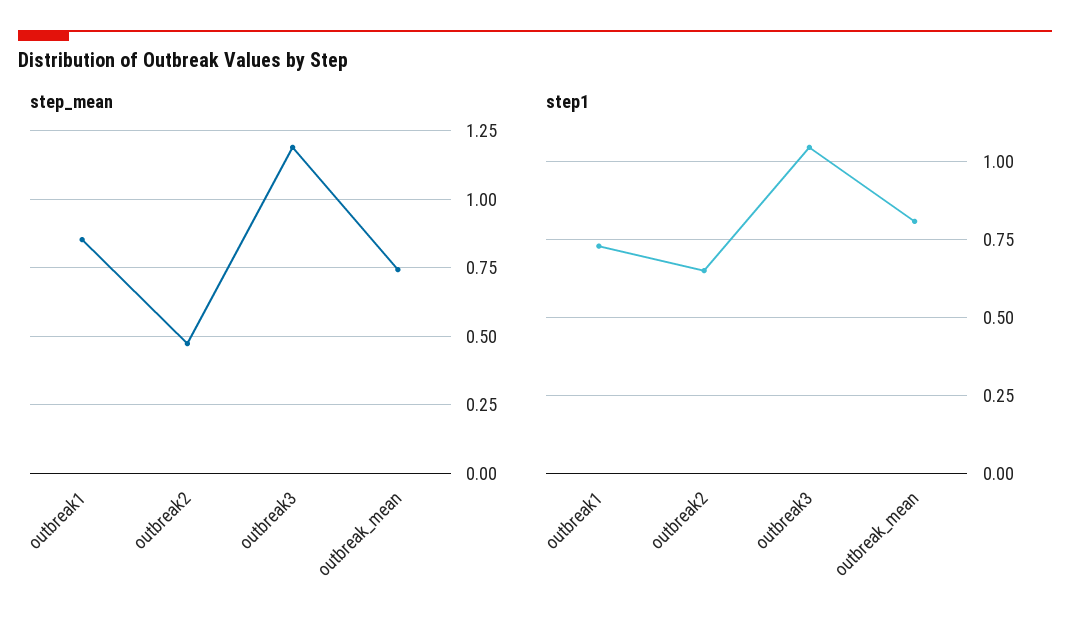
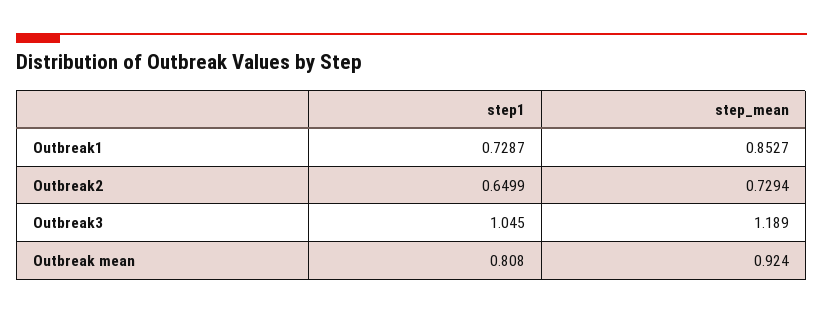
step_mean, outbreak2: 0.475 -> 0.7294
step_mean, outbreak_mean: 0.75 -> 0.924

